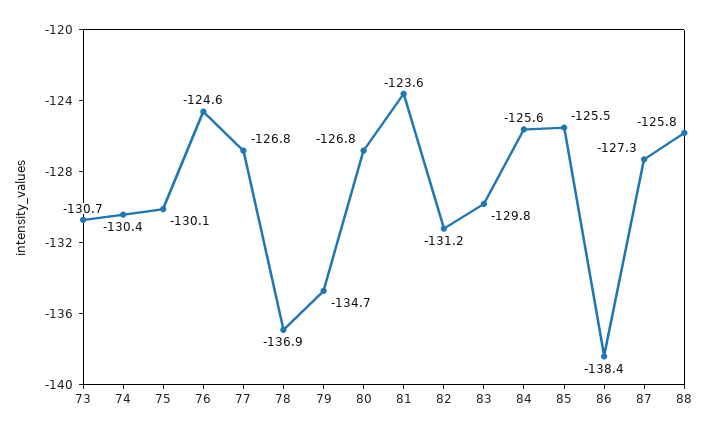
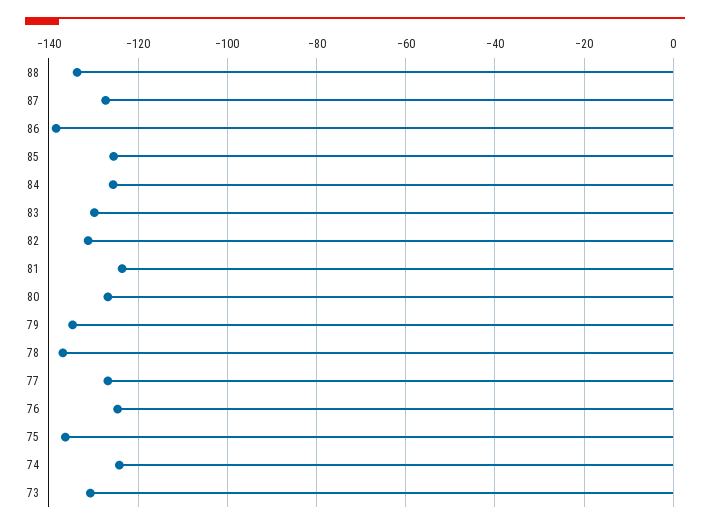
74: -130.4 -> -124
75: -130.1 -> -136
88: -125.8 -> -134

